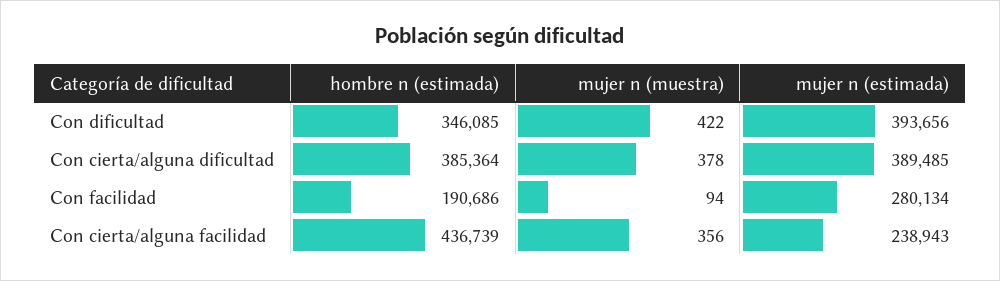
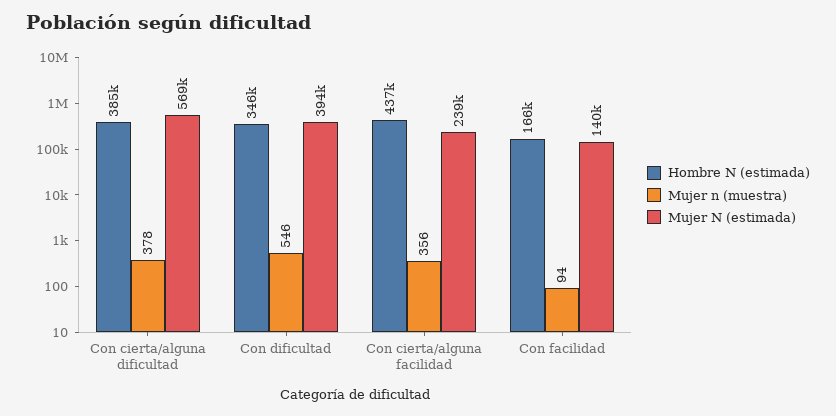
mujer n (muestra), Con dificultad: 422 -> 546
mujer n (estimada), Con cierta/alguna dificultad: 389485 -> 569000
hombre n (estimada), Con facilidad: 190686 -> 166000
mujer n (estimada), Con facilidad: 280134 -> 140000

